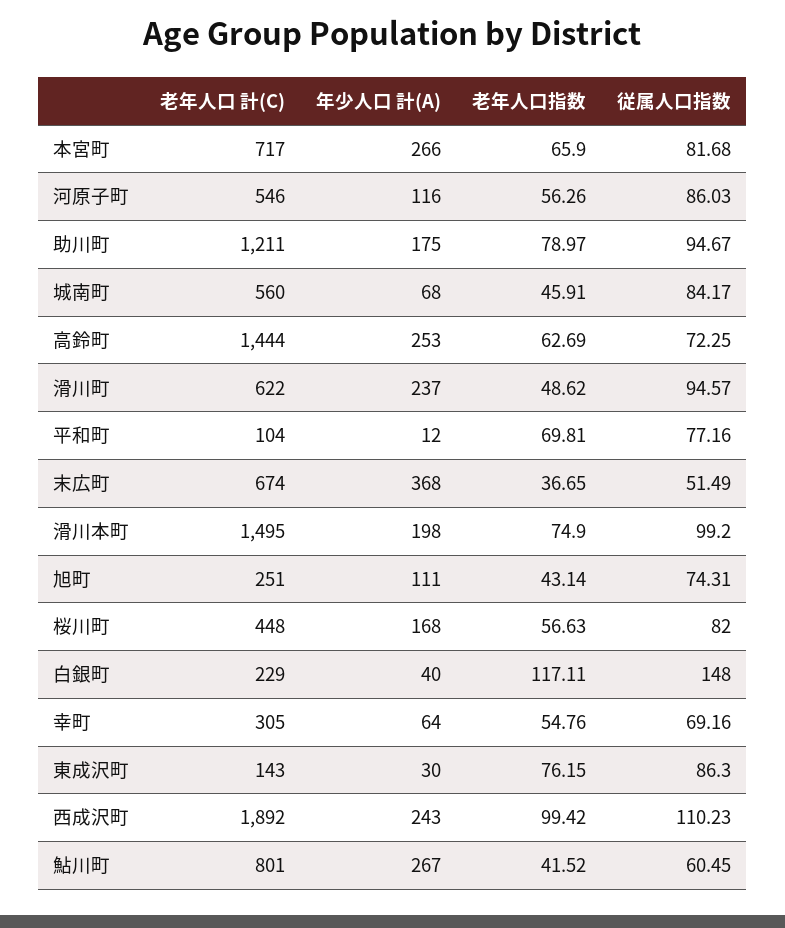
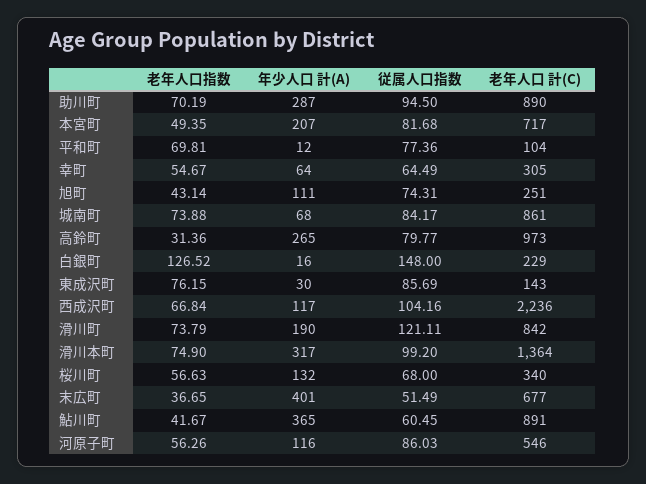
年少人口 計(A), 本宮町: 266 -> 207
老年人口指数, 本宮町: 65.9 -> 49.35
老年人口 計(C), 助川町: 1211 -> 890
年少人口 計(A), 助川町: 175 -> 287
老年人口指数, 助川町: 78.97 -> 70.19
従属人口指数, 助川町: 94.67 -> 94.5
老年人口 計(C), 城南町: 560 -> 861
老年人口指数, 城南町: 45.91 -> 73.88
老年人口 計(C), 高鈴町: 1444 -> 973
年少人口 計(A), 高鈴町: 253 -> 265
老年人口指数, 高鈴町: 62.69 -> 31.36
従属人口指数, 高鈴町: 72.25 -> 79.77
老年人口 計(C), 滑川町: 622 -> 842
年少人口 計(A), 滑川町: 237 -> 190
老年人口指数, 滑川町: 48.62 -> 73.79
従属人口指数, 滑川町: 94.57 -> 121.11
従属人口指数, 平和町: 77.16 -> 77.36
老年人口 計(C), 末広町: 674 -> 677
年少人口 計(A), 末広町: 368 -> 401
老年人口 計(C), 滑川本町: 1495 -> 1364
年少人口 計(A), 滑川本町: 198 -> 317
老年人口 計(C), 桜川町: 448 -> 340
年少人口 計(A), 桜川町: 168 -> 132
従属人口指数, 桜川町: 82 -> 68
年少人口 計(A), 白銀町: 40 -> 16
老年人口指数, 白銀町: 117.11 -> 126.52
老年人口指数, 幸町: 54.76 -> 54.67
従属人口指数, 幸町: 69.16 -> 64.49
従属人口指数, 東成沢町: 86.3 -> 85.69
老年人口 計(C), 西成沢町: 1892 -> 2236
年少人口 計(A), 西成沢町: 243 -> 117
老年人口指数, 西成沢町: 99.42 -> 66.84
従属人口指数, 西成沢町: 110.23 -> 104.16
老年人口 計(C), 鮎川町: 801 -> 891
年少人口 計(A), 鮎川町: 267 -> 365
老年人口指数, 鮎川町: 41.52 -> 41.67

